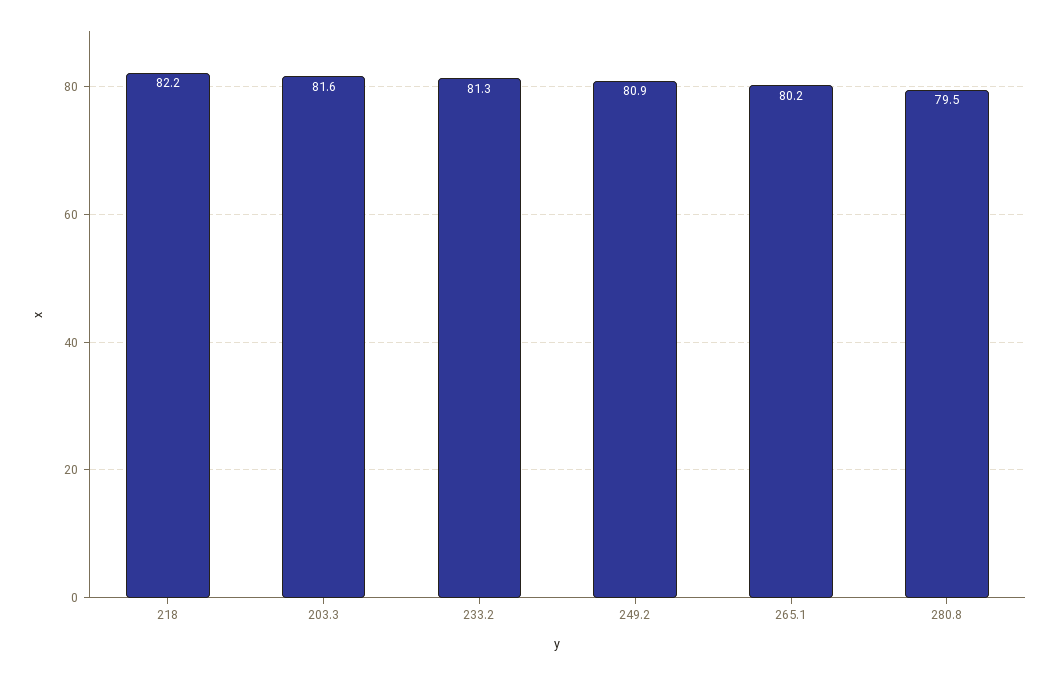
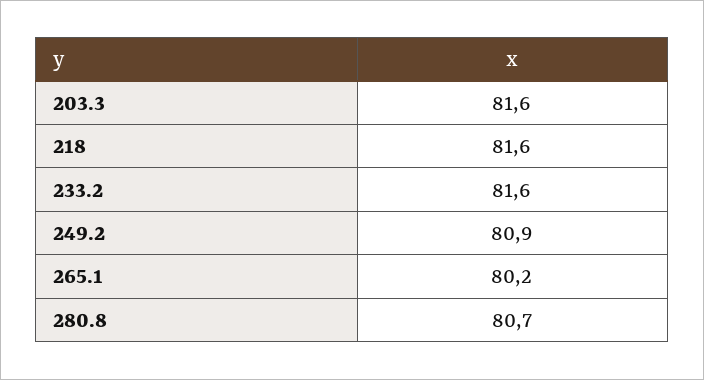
218: 82.2 -> 81.6
233.2: 81.3 -> 81.6
280.8: 79.5 -> 80.7

